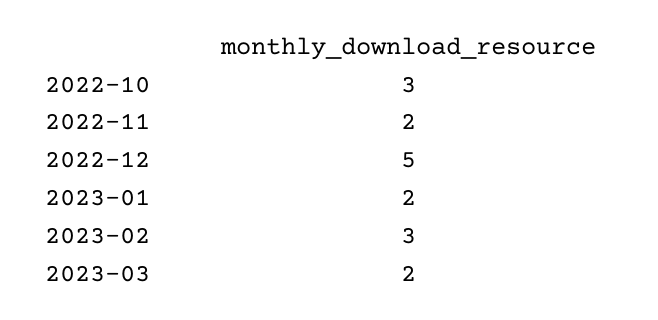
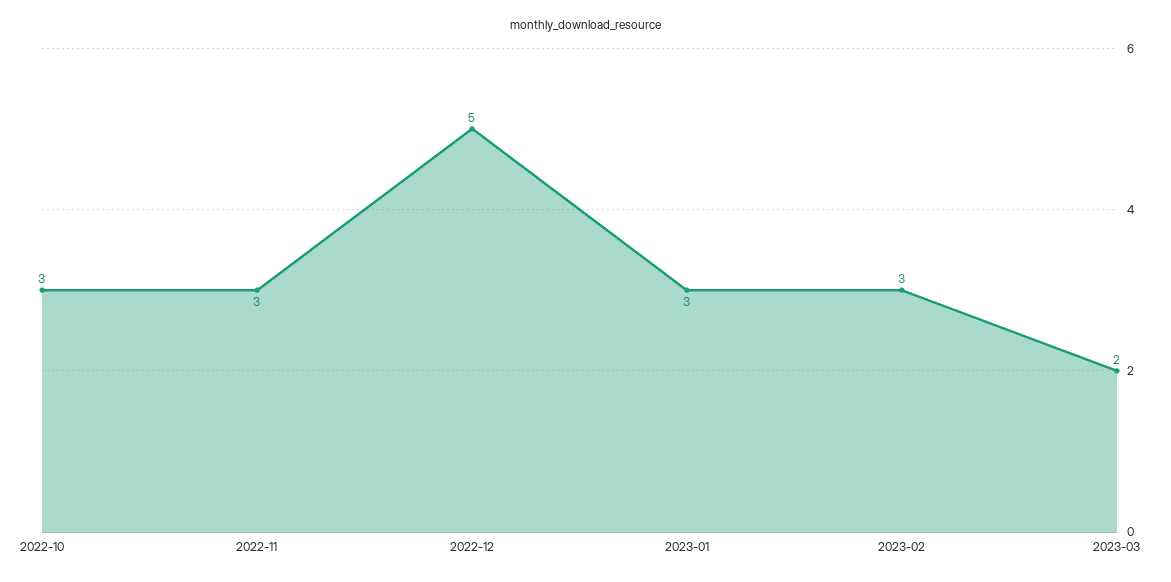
2022-11: 2 -> 3
2023-01: 2 -> 3

